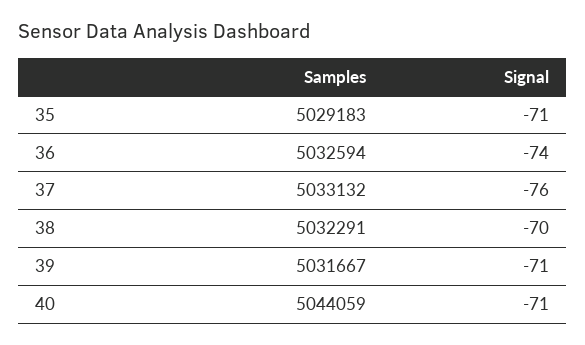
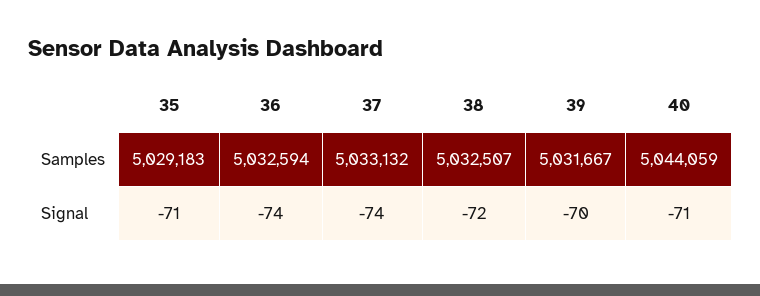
Signal, 37: -76 -> -74
Samples, 38: 5032291 -> 5032507
Signal, 38: -70 -> -72
Signal, 39: -71 -> -70

